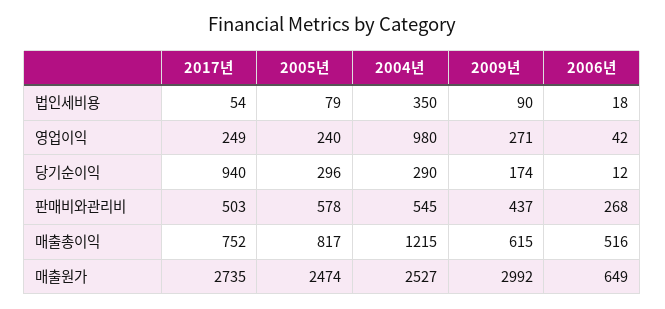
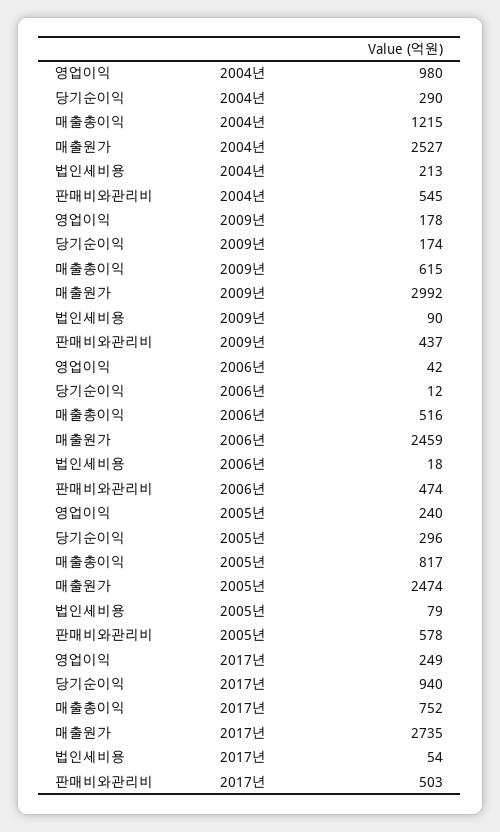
2004년, 법인세비용: 350 -> 213
2009년, 영업이익: 271 -> 178
2006년, 판매비와관리비: 268 -> 474
2006년, 매출원가: 649 -> 2459

